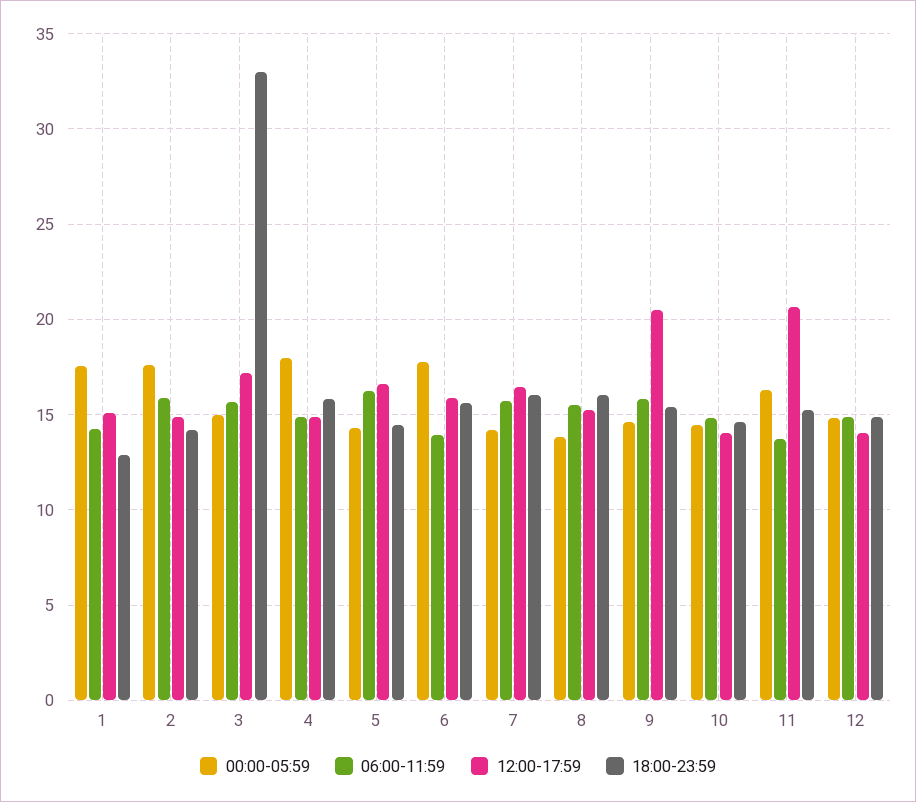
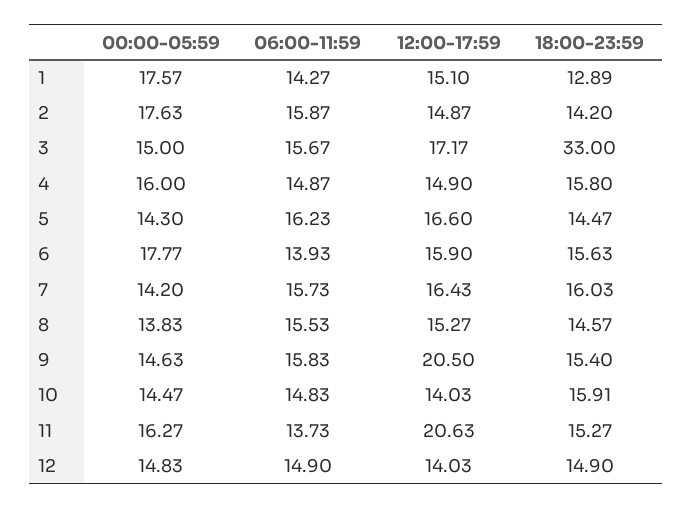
00:00-05:59, 4: 18 -> 16
18:00-23:59, 8: 16 -> 14.57
18:00-23:59, 10: 14.5 -> 15.91

